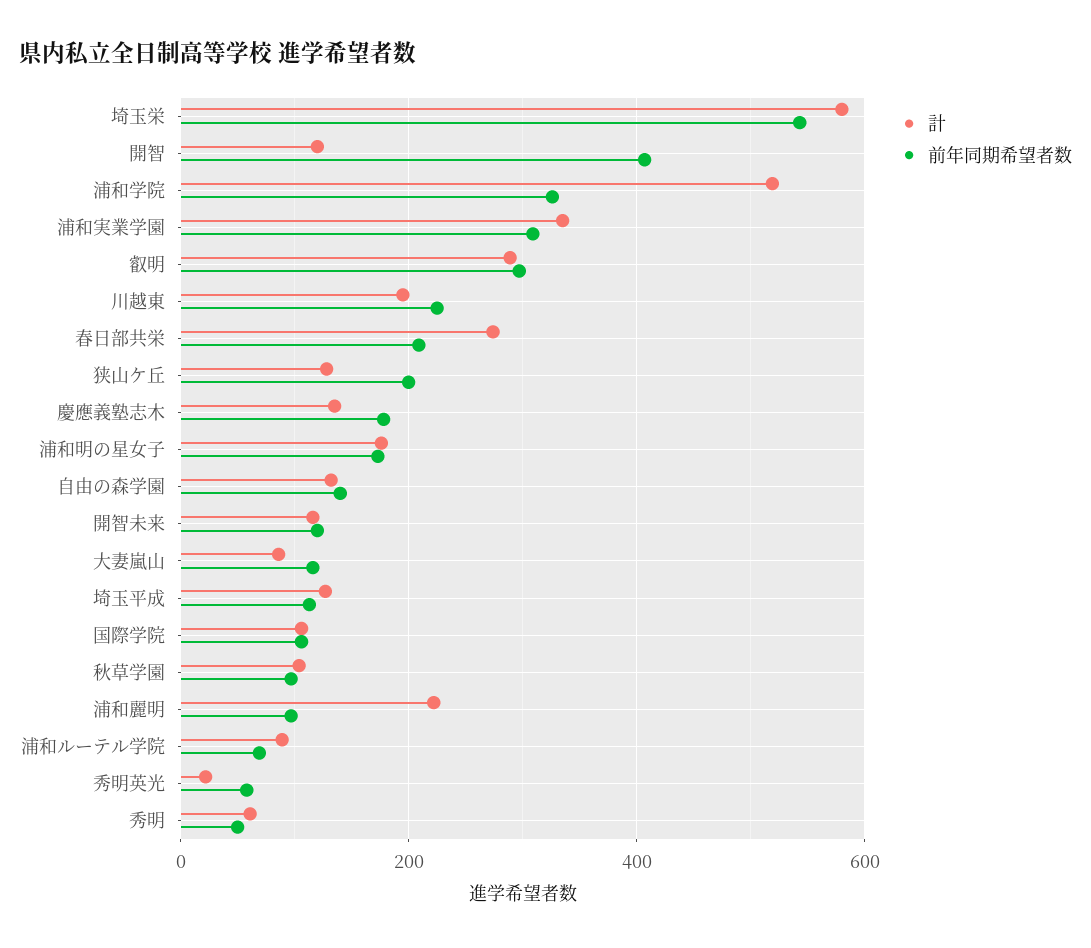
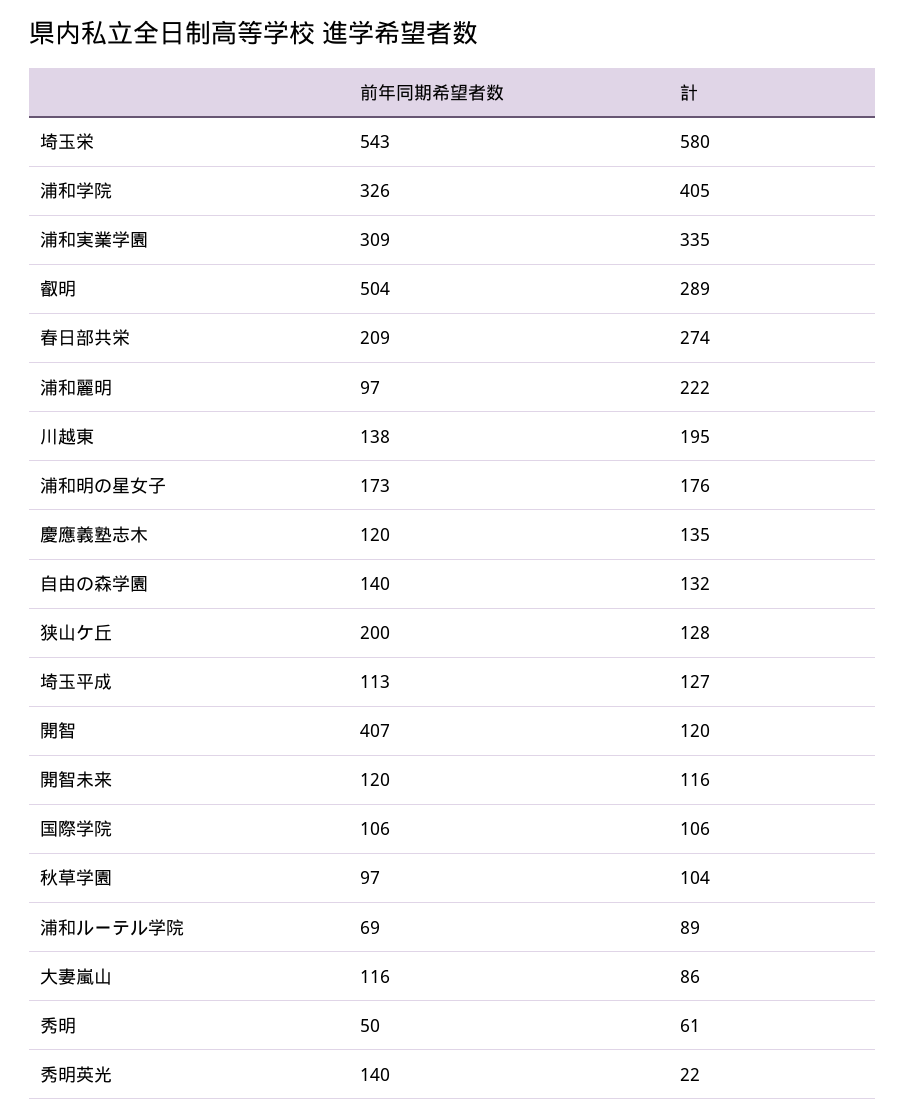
計, 浦和学院: 520 -> 405
前年同期希望者数, 叡明: 300 -> 504
前年同期希望者数, 川越東: 220 -> 138
前年同期希望者数, 慶應義塾志木: 180 -> 120
前年同期希望者数, 秀明英光: 60 -> 140

